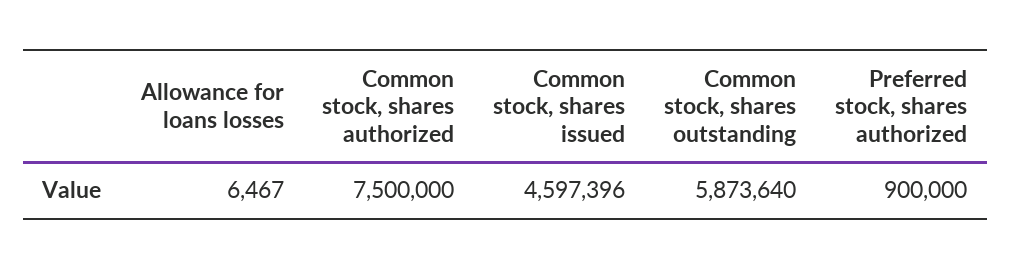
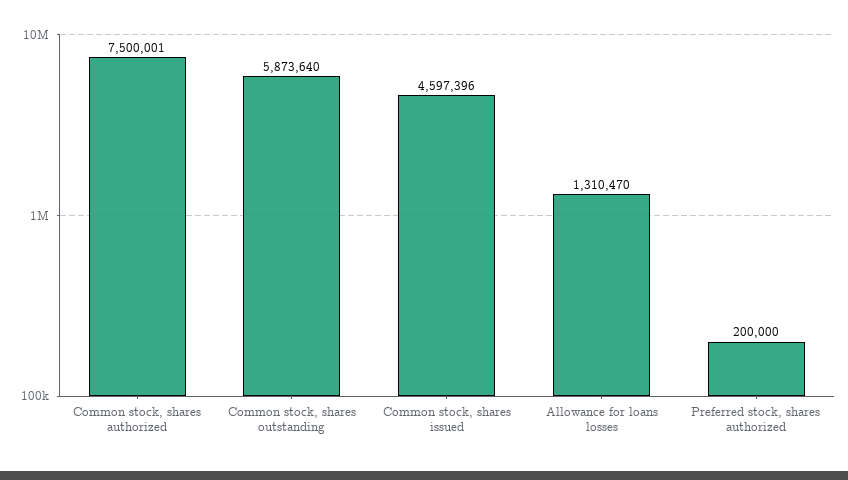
Allowance for loans losses: 6467 -> 1310470
Common stock, shares authorized: 7500000 -> 7500001
Preferred stock, shares authorized: 900000 -> 200000

